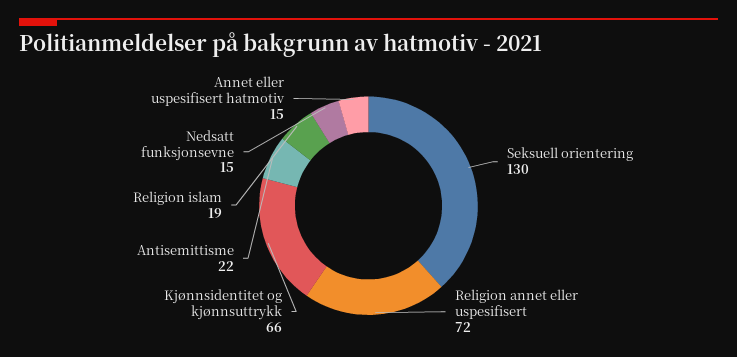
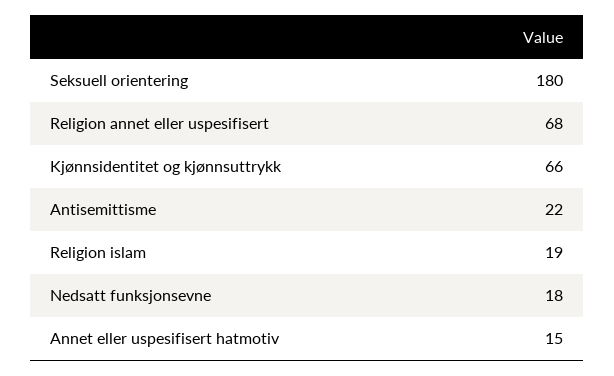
Seksuell orientering: 130 -> 180
Religion annet eller uspesifisert: 72 -> 68
Nedsatt funksjonsevne: 15 -> 18

